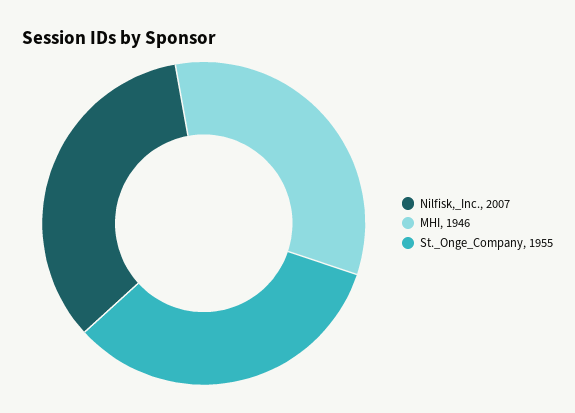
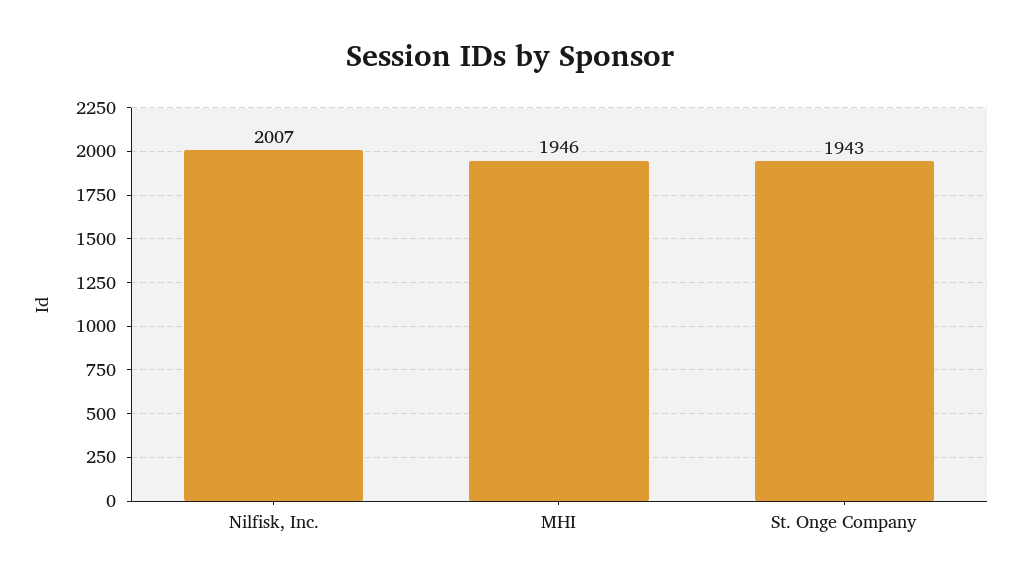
St._Onge_Company: 1955 -> 1943

